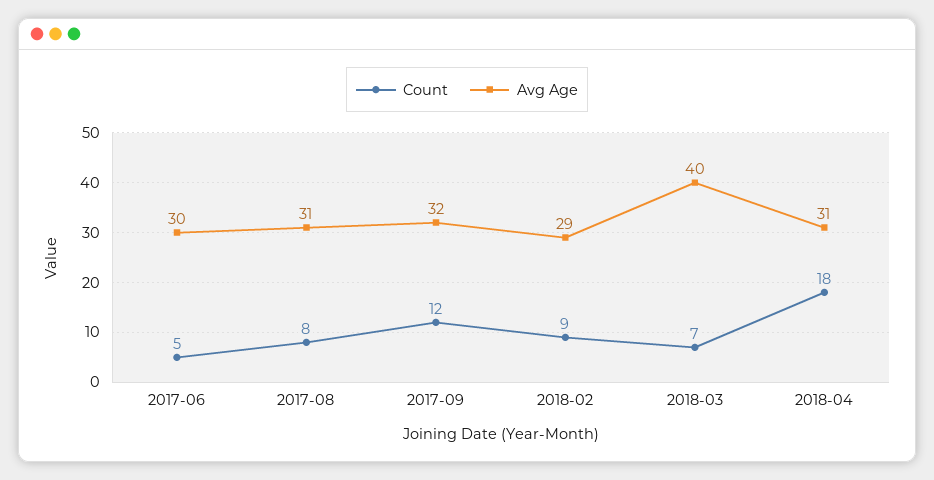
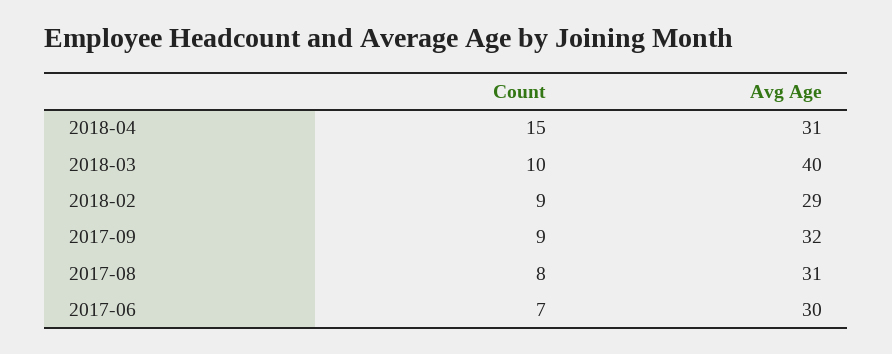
Count, 2017-06: 5 -> 7
Count, 2017-09: 12 -> 9
Count, 2018-03: 7 -> 10
Count, 2018-04: 18 -> 15

